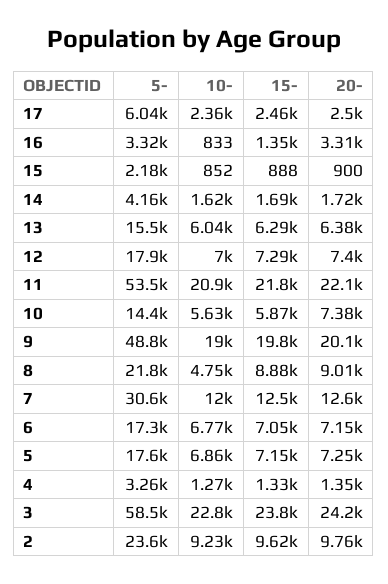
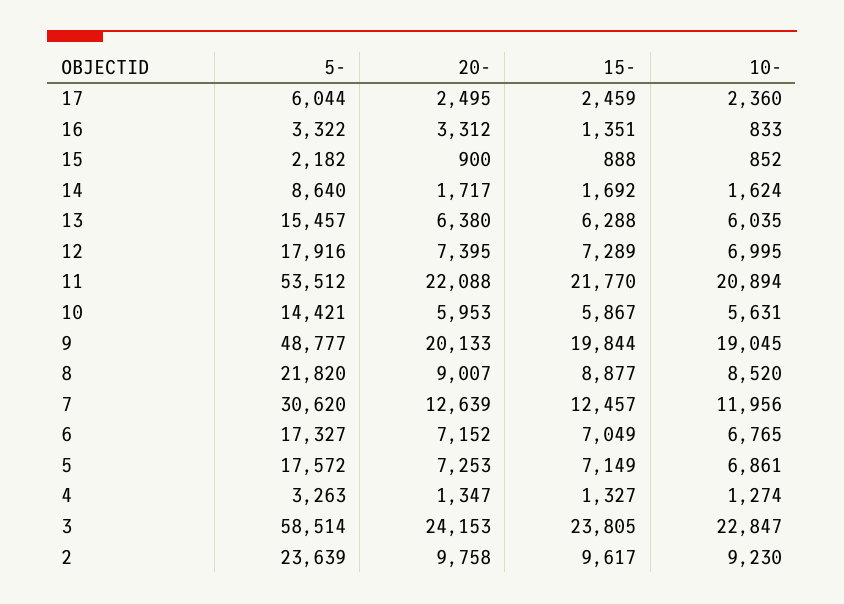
5-, 14: 4160 -> 8640
20-, 10: 7380 -> 5953
10-, 8: 4750 -> 8520

